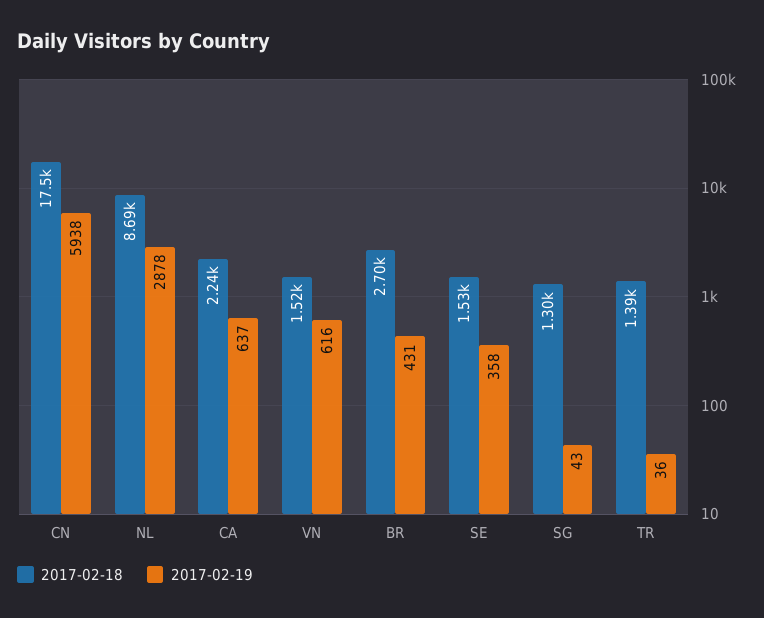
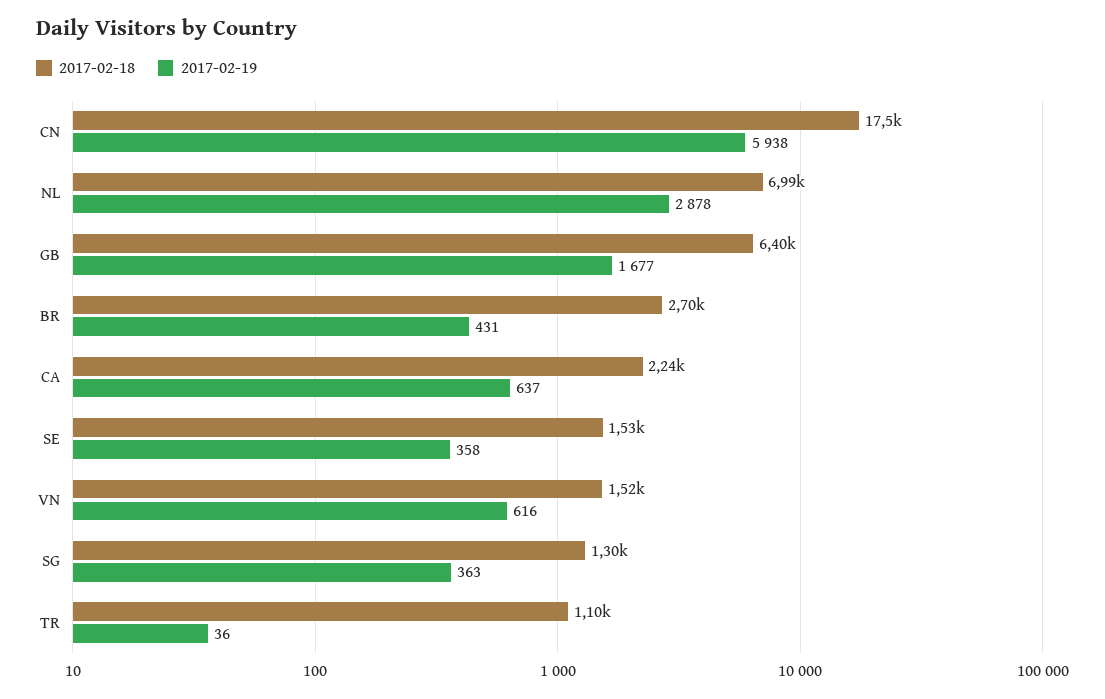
2017-02-18, NL: 8690 -> 6990
2017-02-19, SG: 43 -> 363
2017-02-18, TR: 1390 -> 1100
2017-02-18, GB: none -> 6400
2017-02-19, GB: none -> 1677

